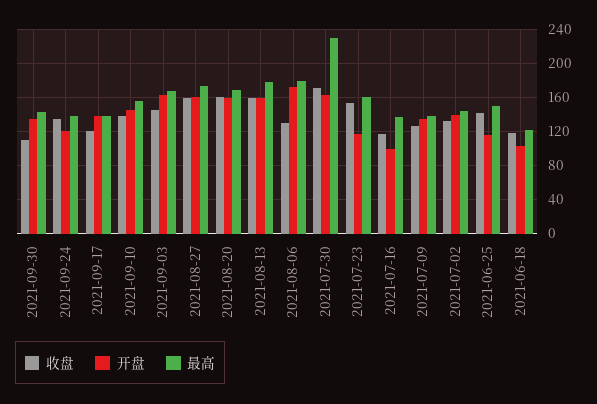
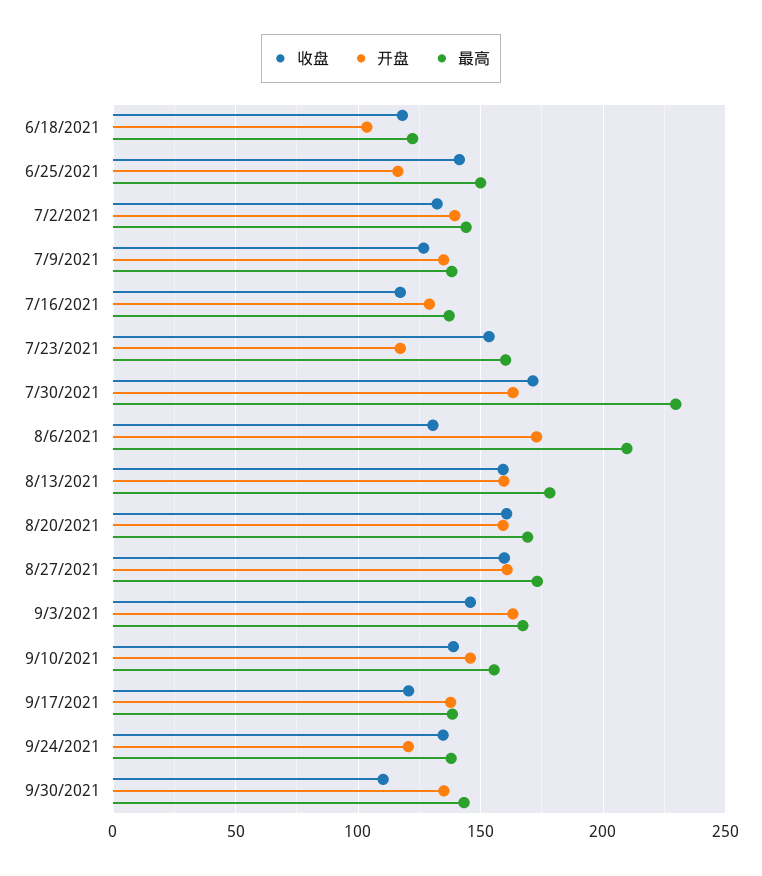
最高, 2021-08-06: 180 -> 210
开盘, 2021-07-16: 100 -> 130

